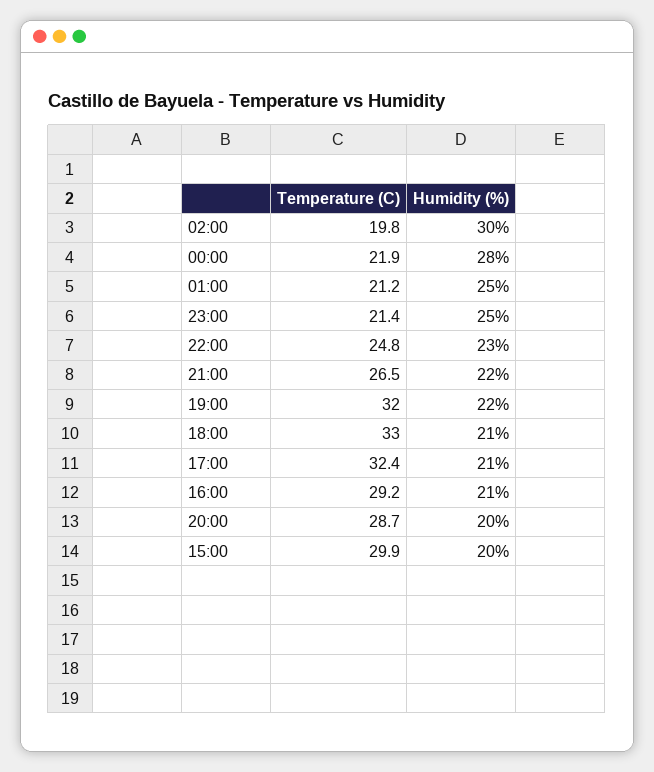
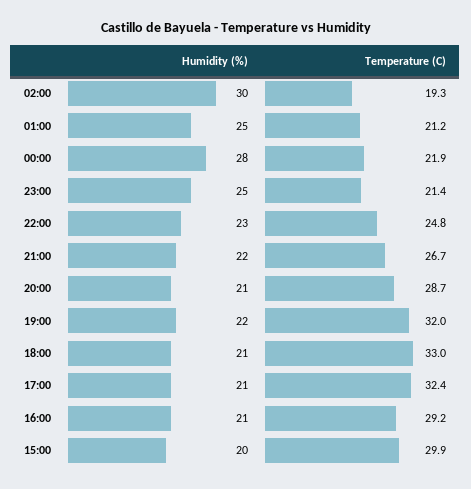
Temperature (C), 02:00: 19.8 -> 19.3
Temperature (C), 21:00: 26.5 -> 26.7
Humidity (%), 20:00: 20 -> 21

